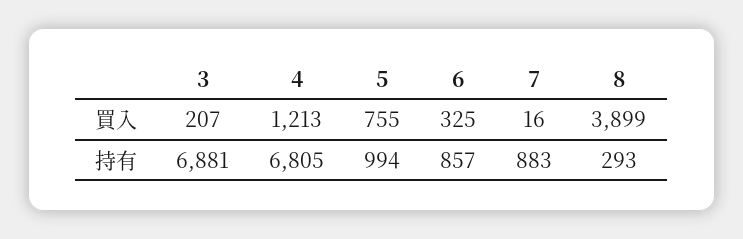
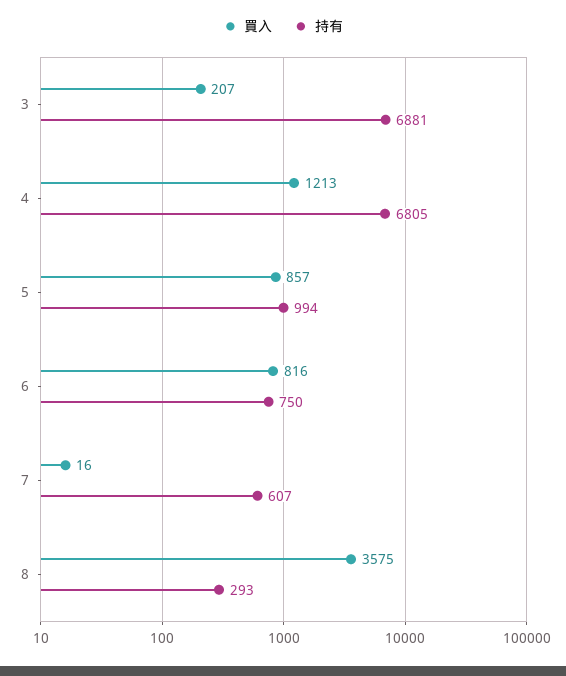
買入, 5: 755 -> 857
買入, 6: 325 -> 816
買入, 8: 3899 -> 3575
持有, 6: 857 -> 750
持有, 7: 883 -> 607

